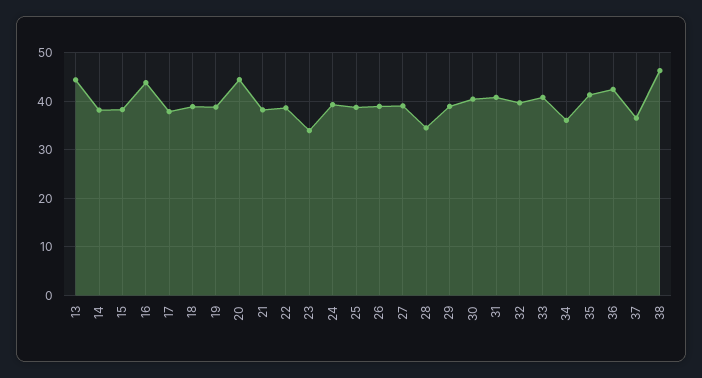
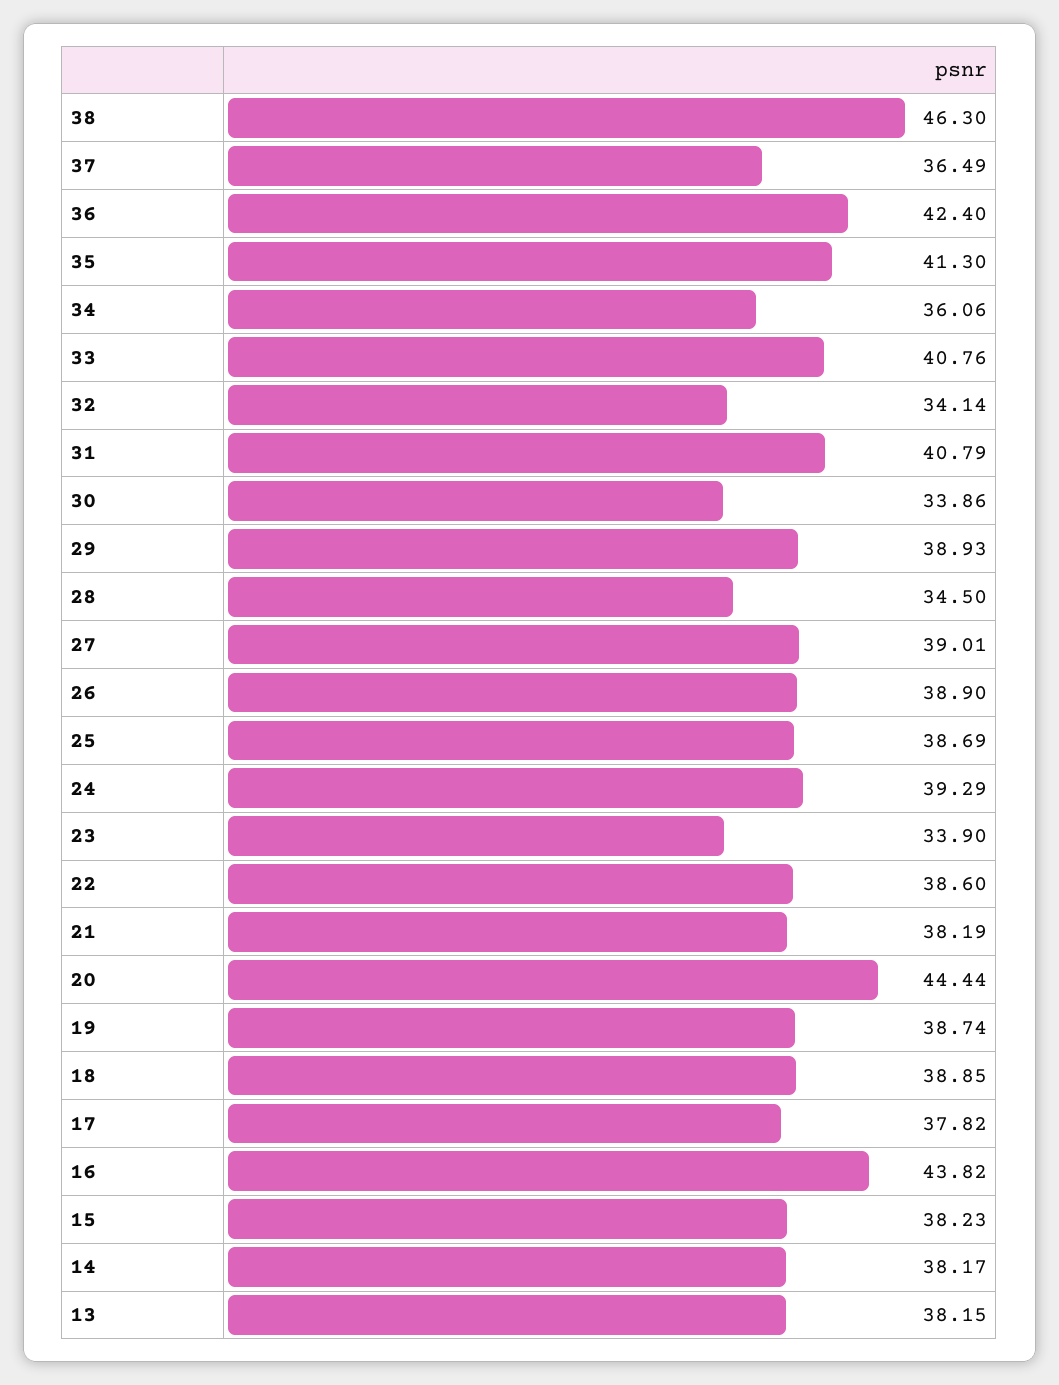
13: 44 -> 38.15
30: 40 -> 33.86
32: 40 -> 34.14

